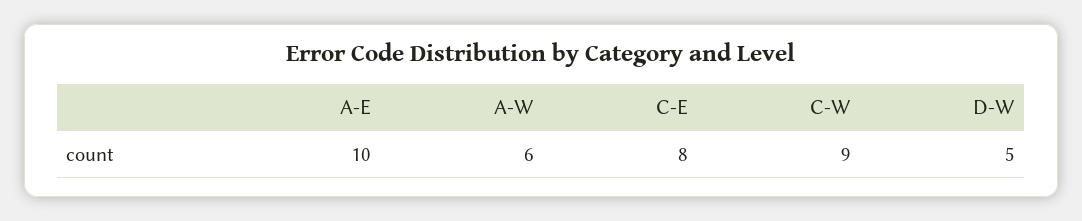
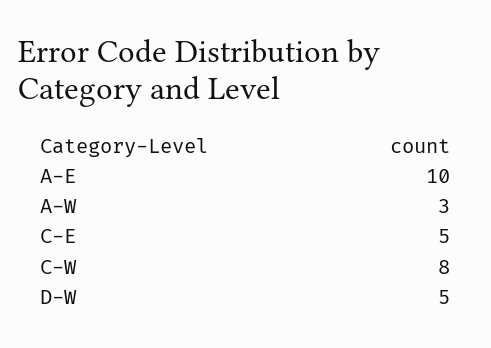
A-W: 6 -> 3
C-E: 8 -> 5
C-W: 9 -> 8

